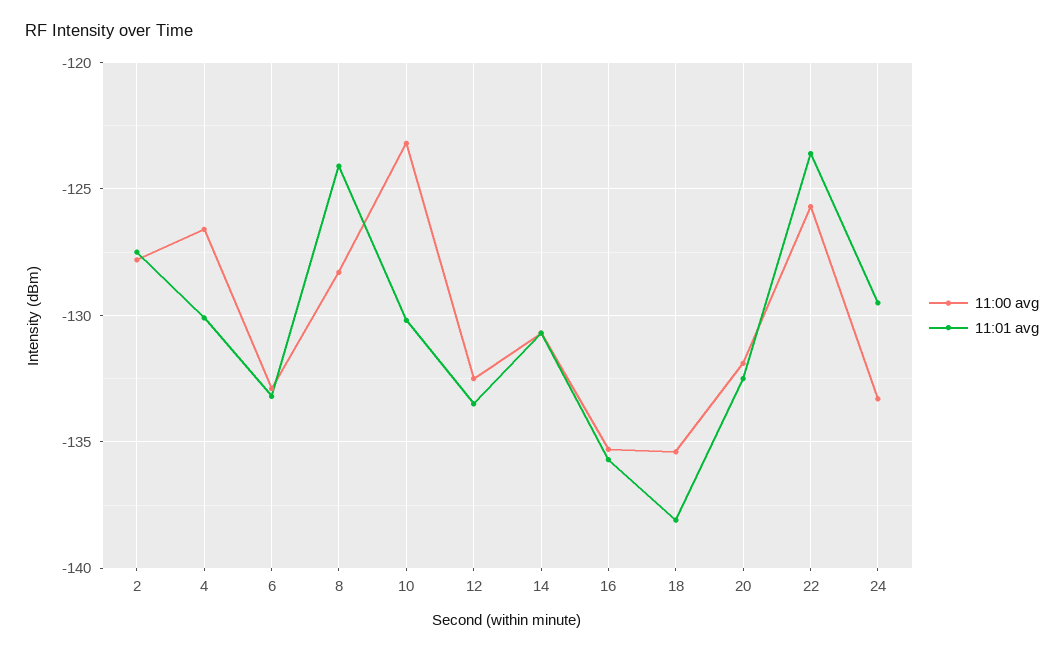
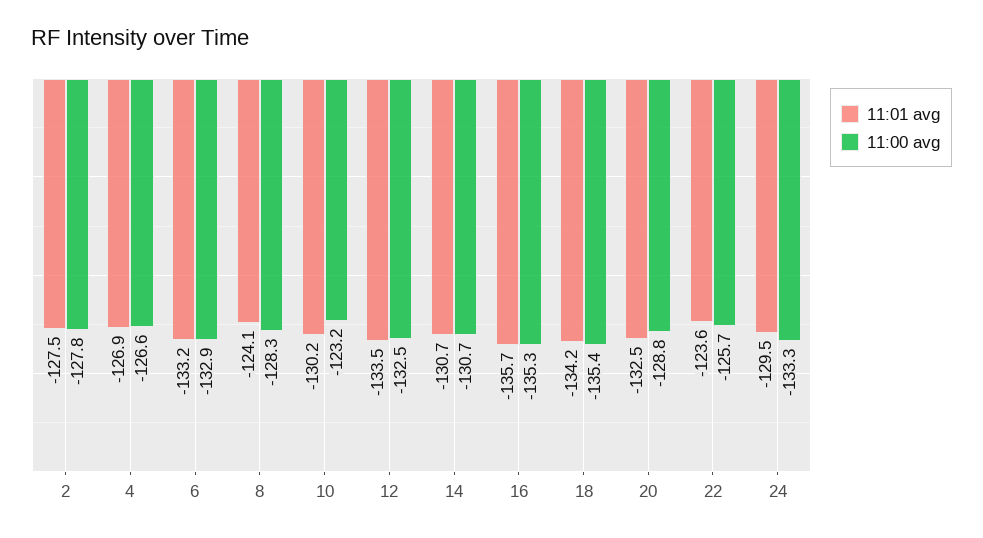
11:01 avg, 4: -130 -> -126.9
11:01 avg, 18: -138 -> -134.2
11:00 avg, 20: -132 -> -128.8

